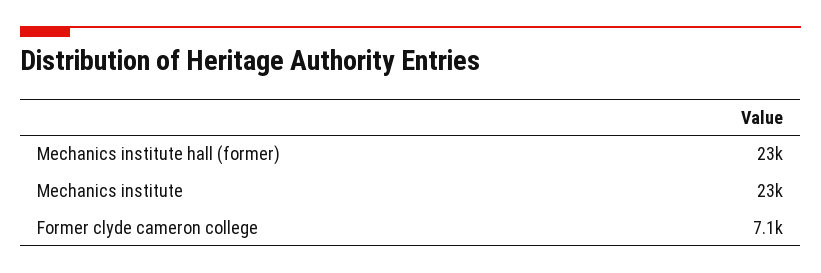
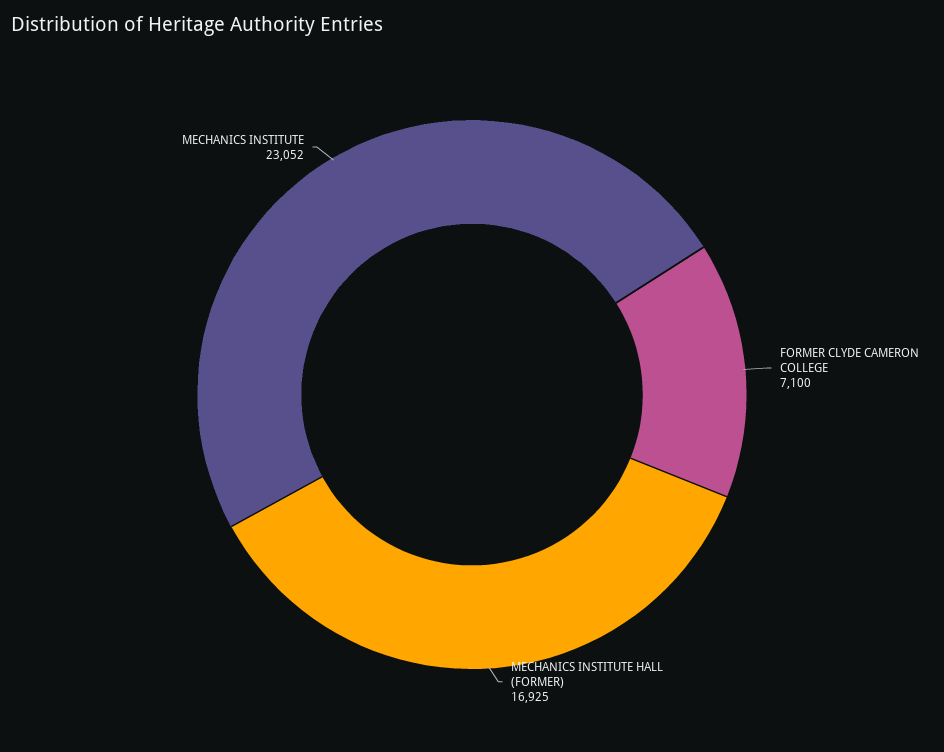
Mechanics institute hall (former): 23000 -> 16925

